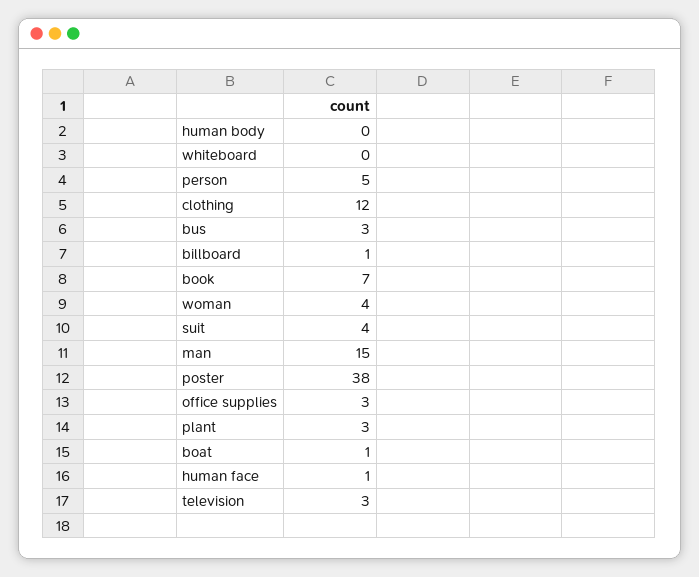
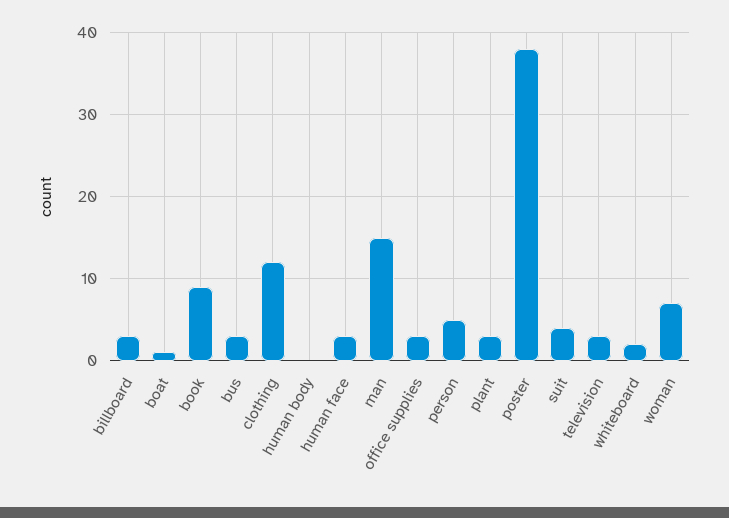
whiteboard: 0 -> 2
billboard: 1 -> 3
book: 7 -> 9
woman: 4 -> 7
human face: 1 -> 3

